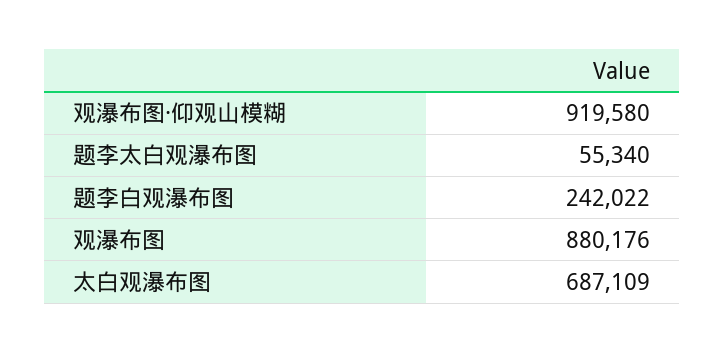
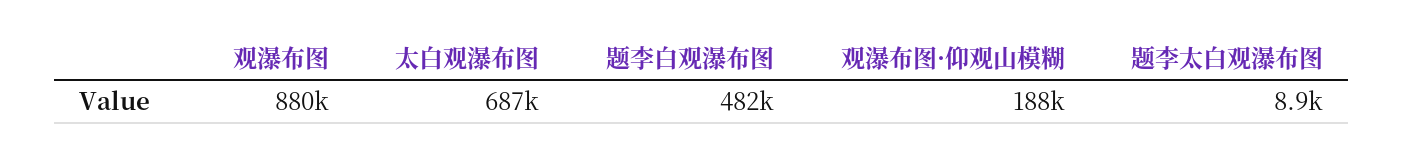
观瀑布图·仰观山模糊: 919580 -> 188000
题李太白观瀑布图: 55340 -> 8900
题李白观瀑布图: 242022 -> 482000

